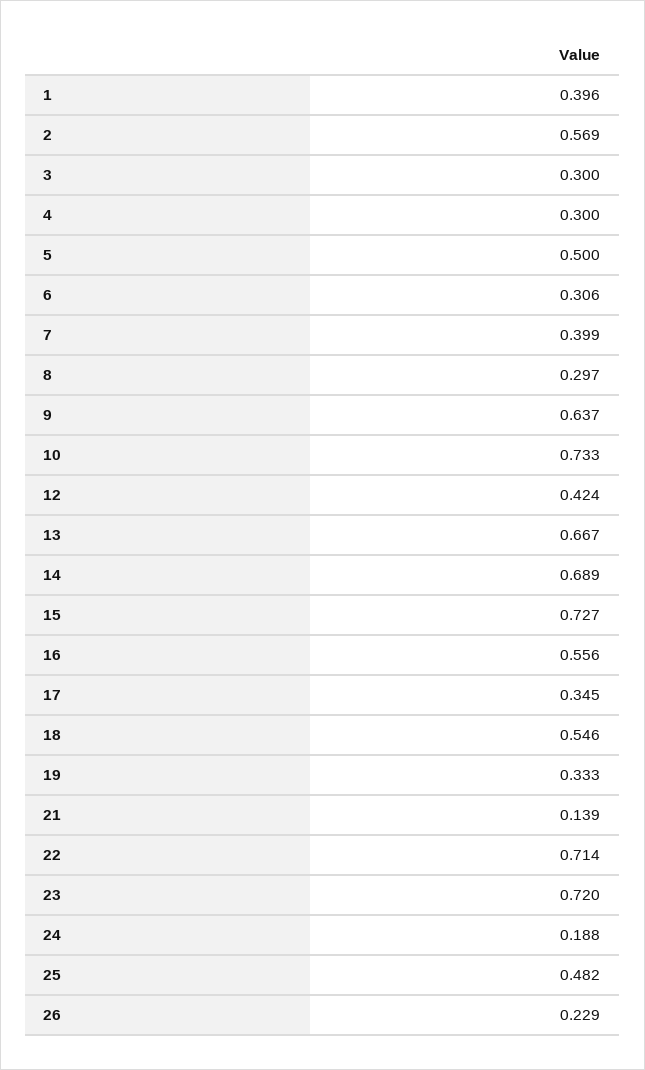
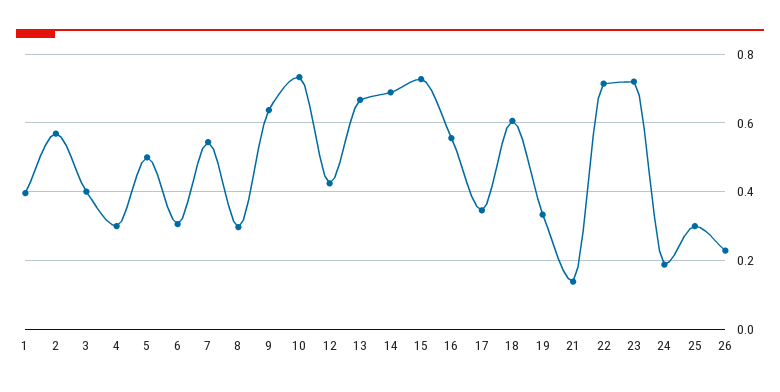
3: 0.3 -> 0.4
7: 0.399 -> 0.54
18: 0.546 -> 0.6
25: 0.482 -> 0.3

